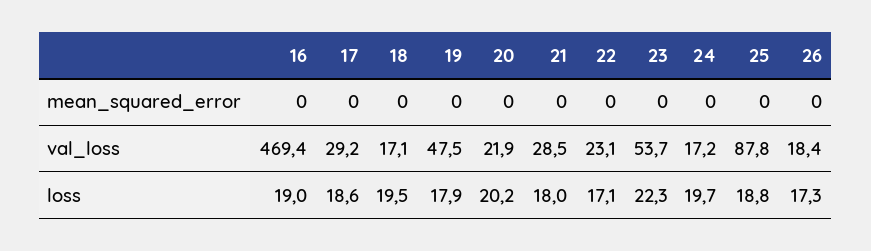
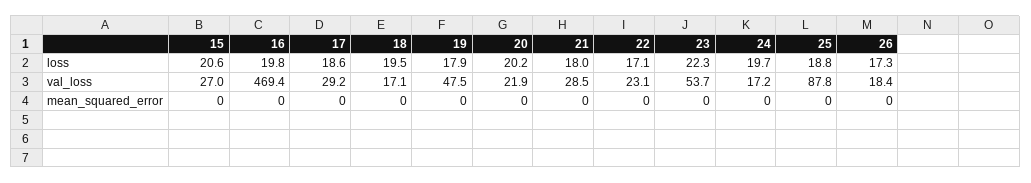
16, loss: 19 -> 19.8
15, loss: none -> 20.6
15, val_loss: none -> 27
15, mean_squared_error: none -> 0

